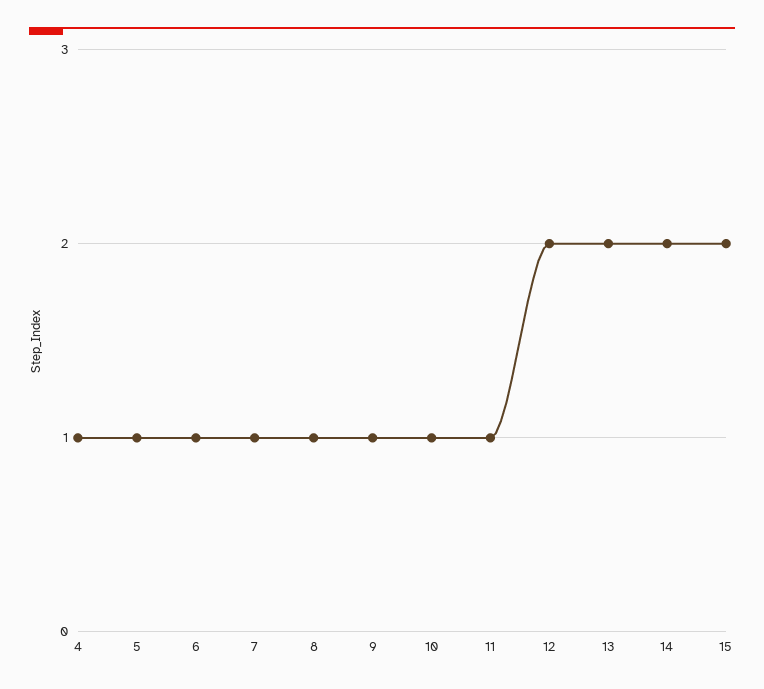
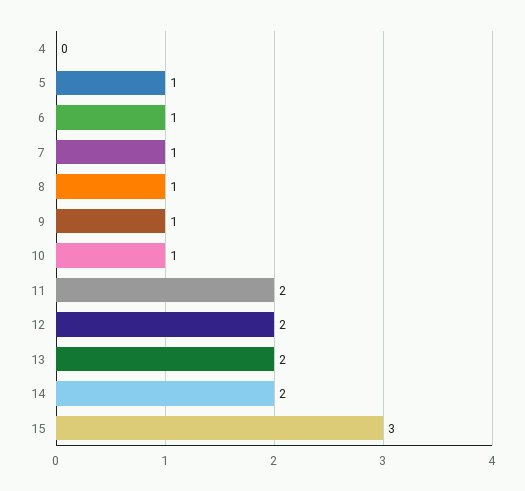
4: 1 -> 0
11: 1 -> 2
15: 2 -> 3

